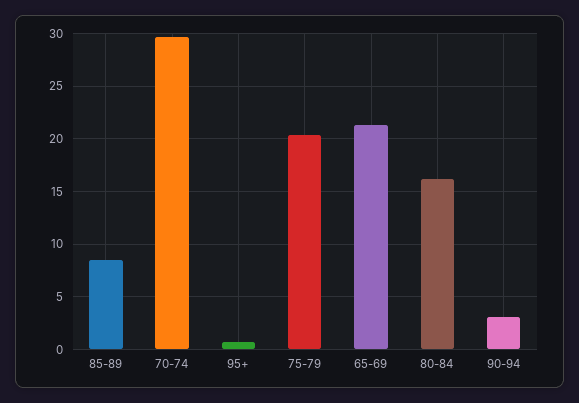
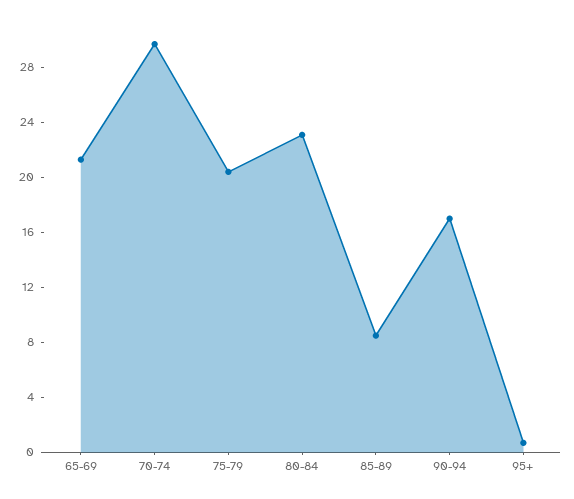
80-84: 16 -> 23
90-94: 3 -> 17

